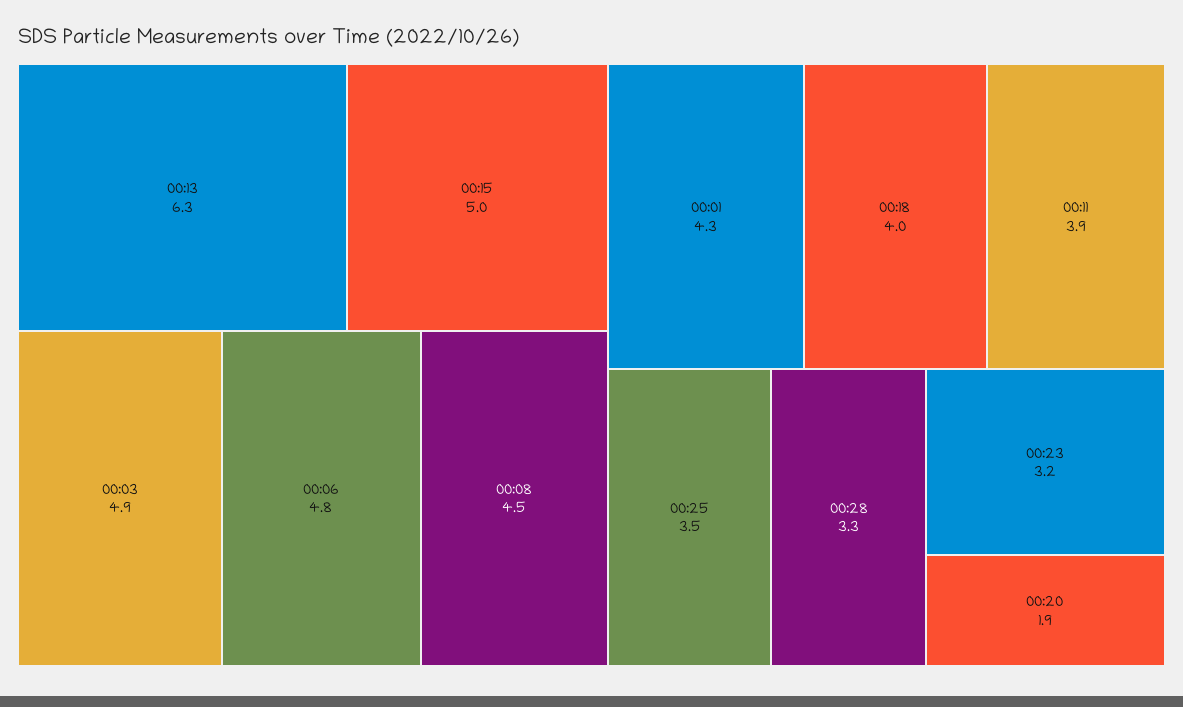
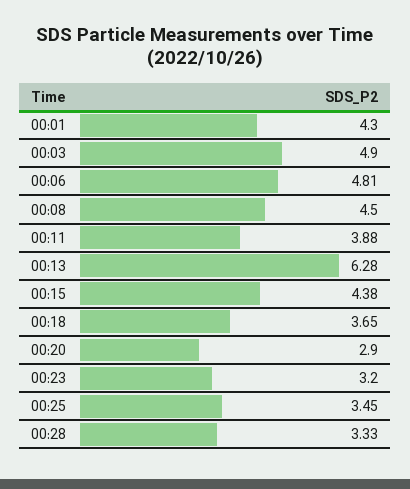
00:15: 5 -> 4.38
00:18: 4 -> 3.65
00:20: 1.9 -> 2.9

